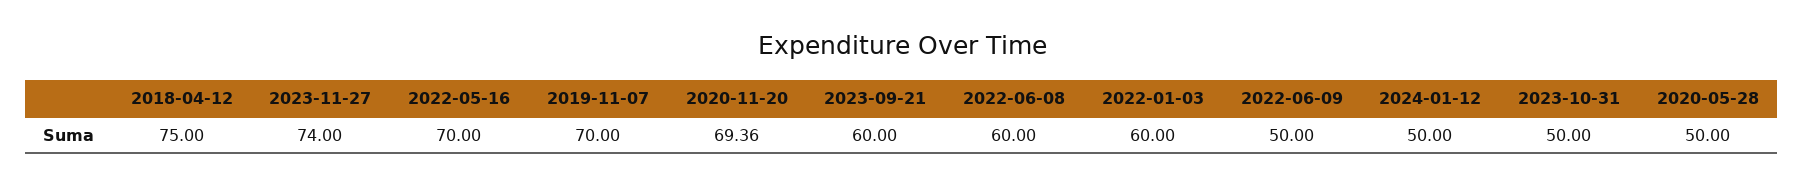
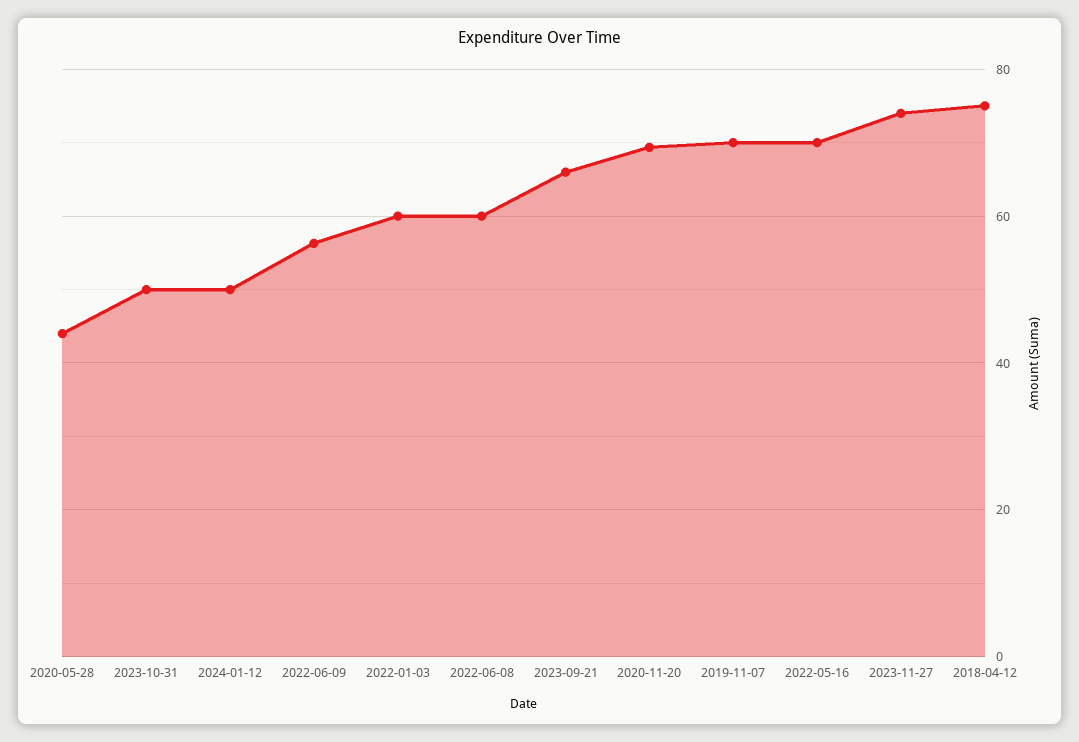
2023-09-21: 60 -> 66
2022-06-09: 50 -> 56
2020-05-28: 50 -> 44

